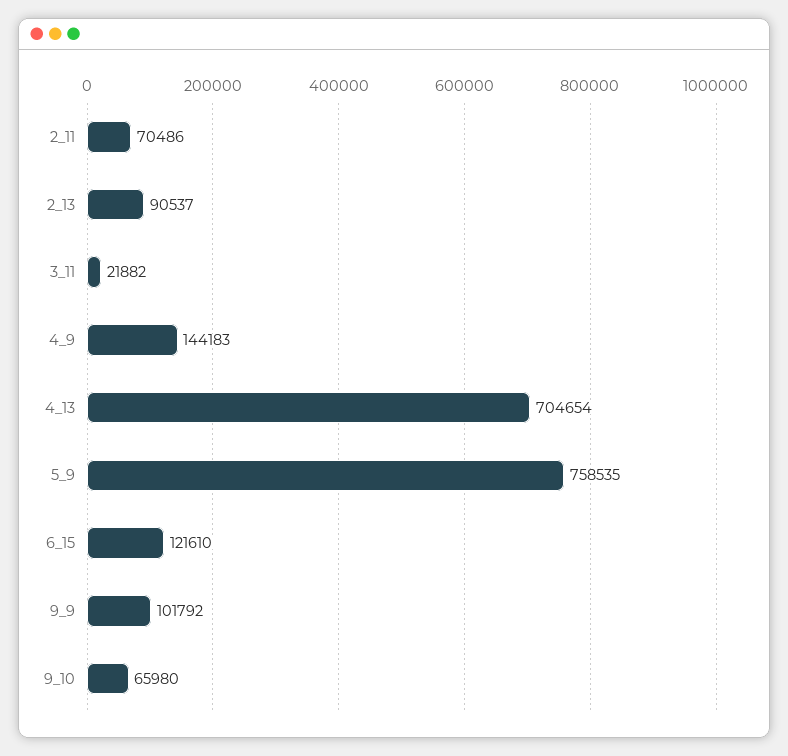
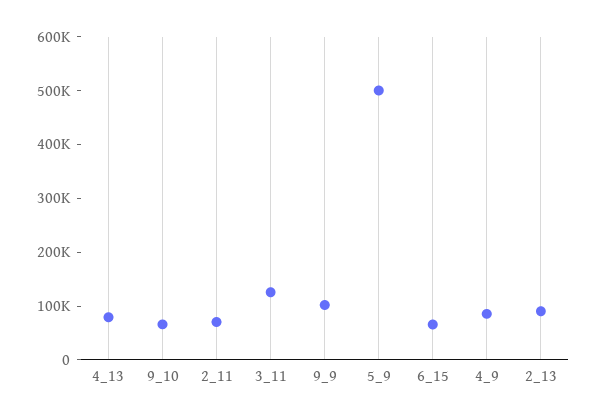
3_11: 21882 -> 120000
4_9: 144183 -> 80000
4_13: 704654 -> 80000
5_9: 758535 -> 500000
6_15: 121610 -> 60000

